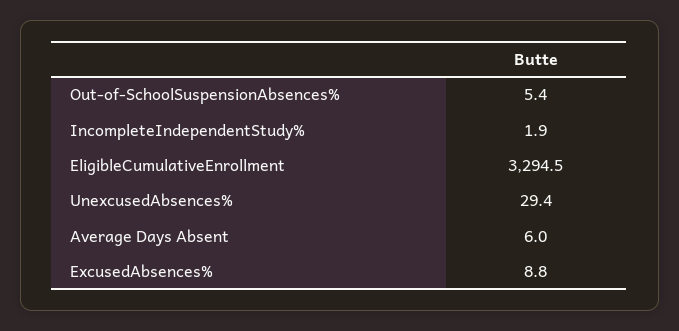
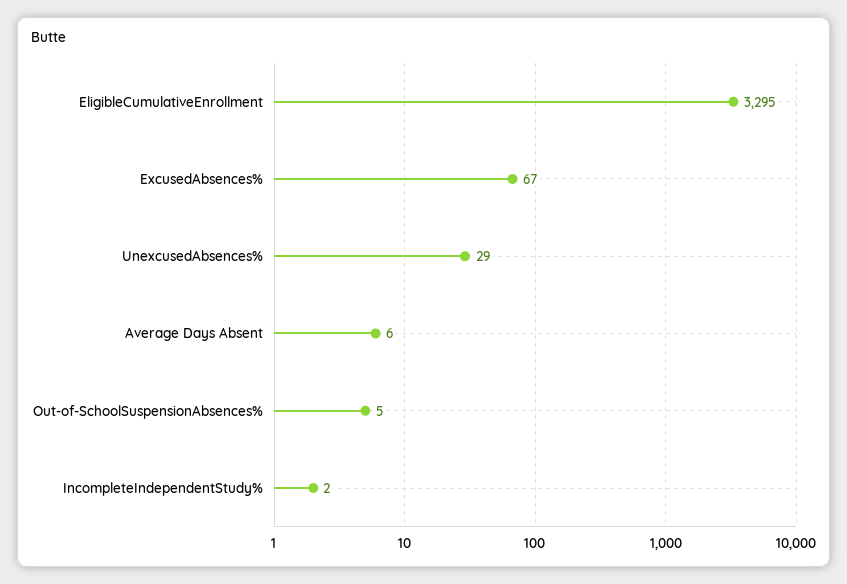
ExcusedAbsences%: 8.8 -> 67

